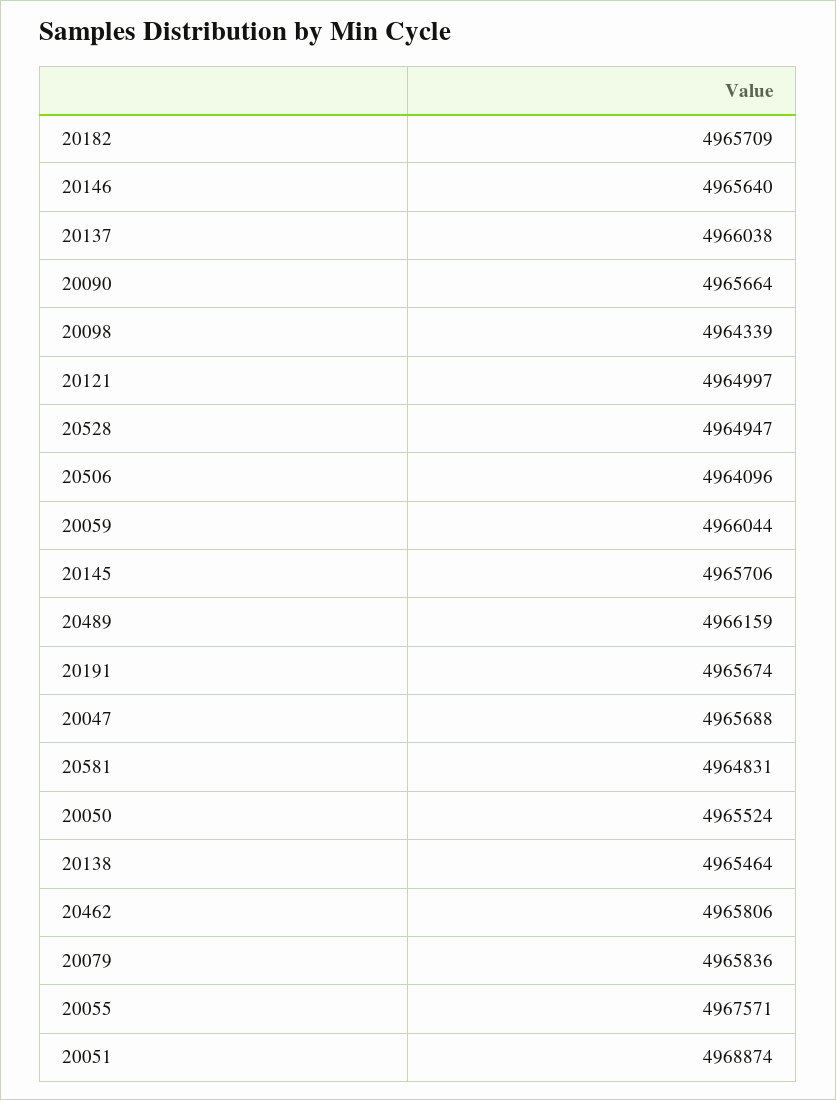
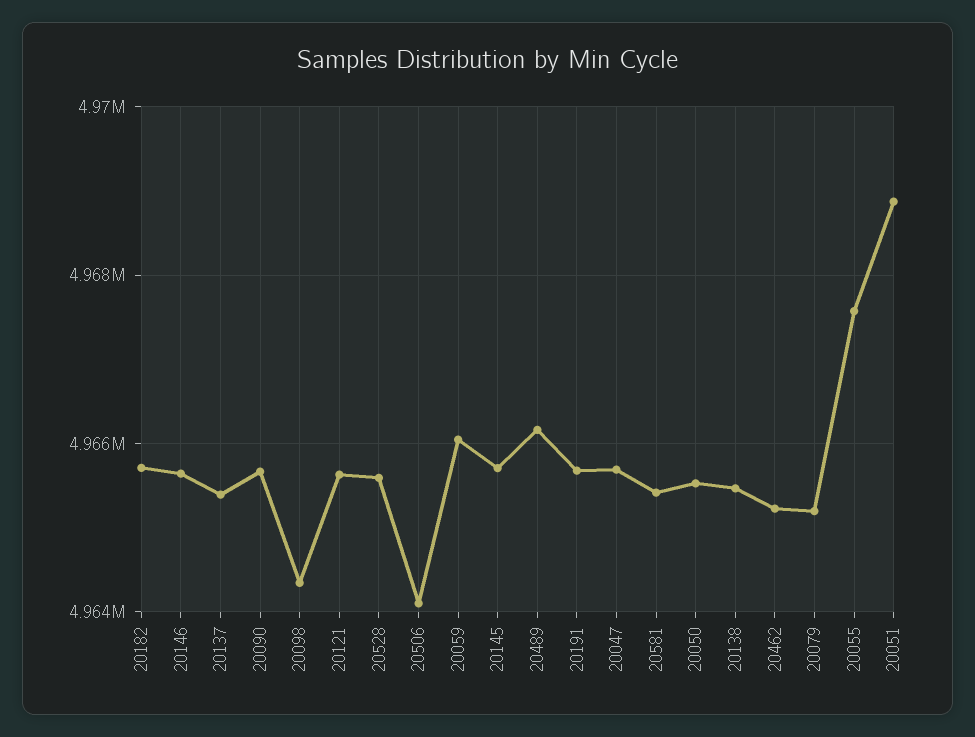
20137: 4966038 -> 4965400
20121: 4964997 -> 4965600
20528: 4964947 -> 4965600
20581: 4964831 -> 4965400
20462: 4965806 -> 4965200
20079: 4965836 -> 4965200

